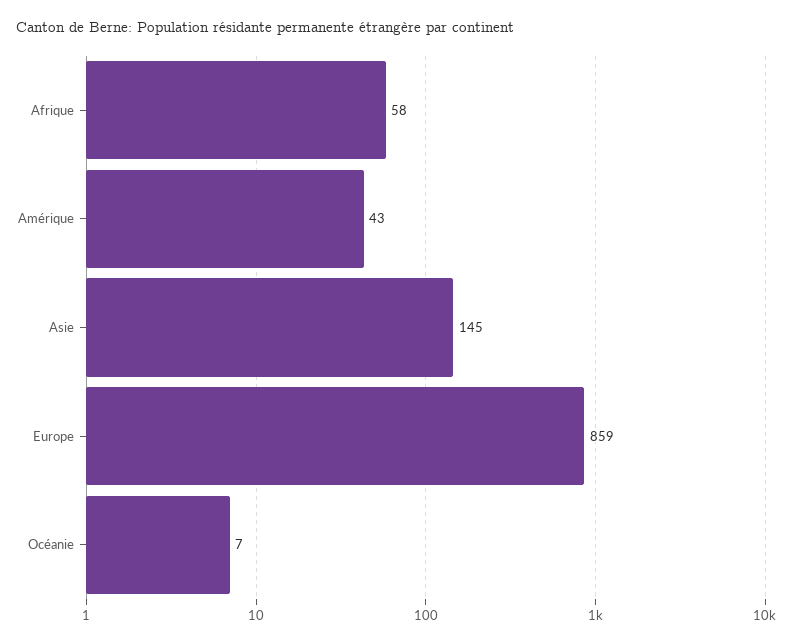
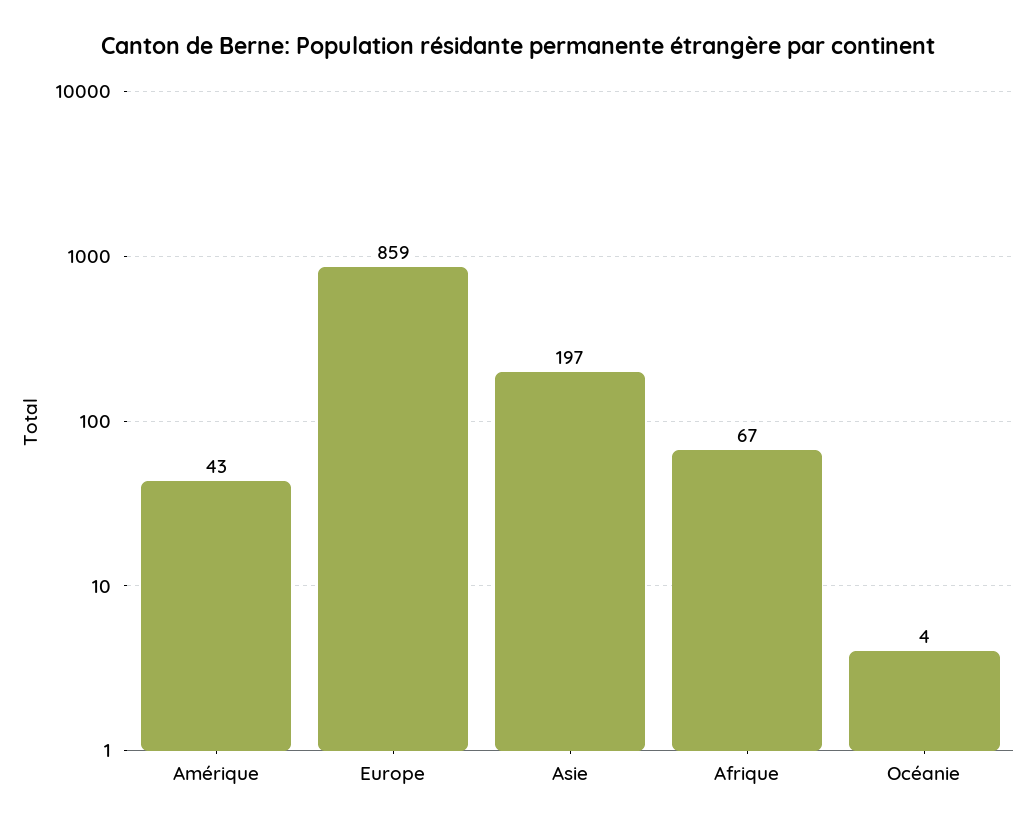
Afrique: 58 -> 67
Asie: 145 -> 197
Océanie: 7 -> 4

